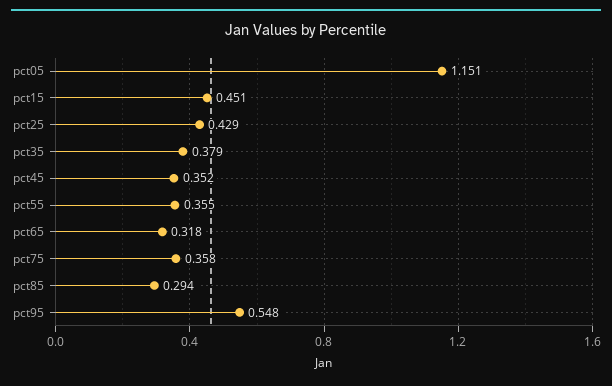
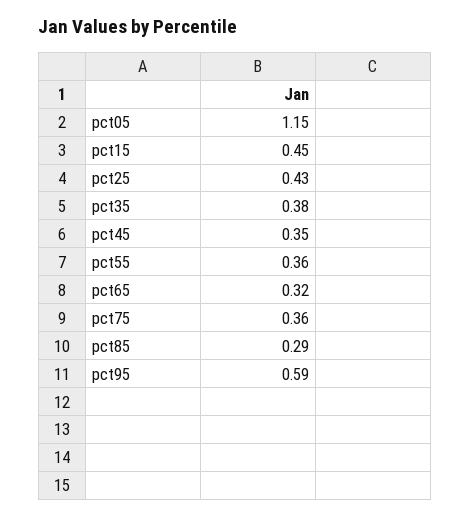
pct95: 0.548 -> 0.59

